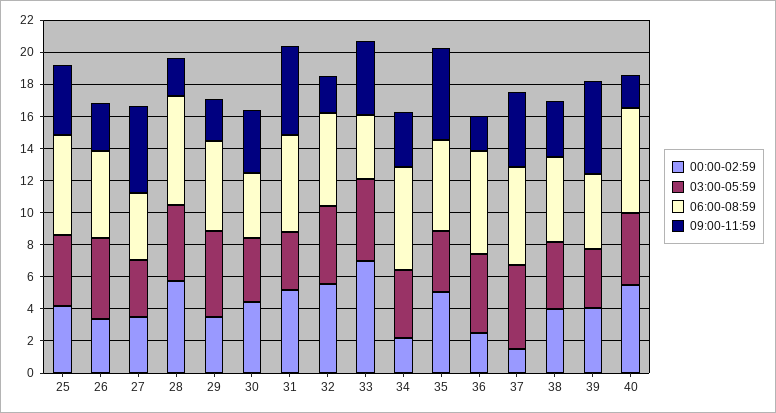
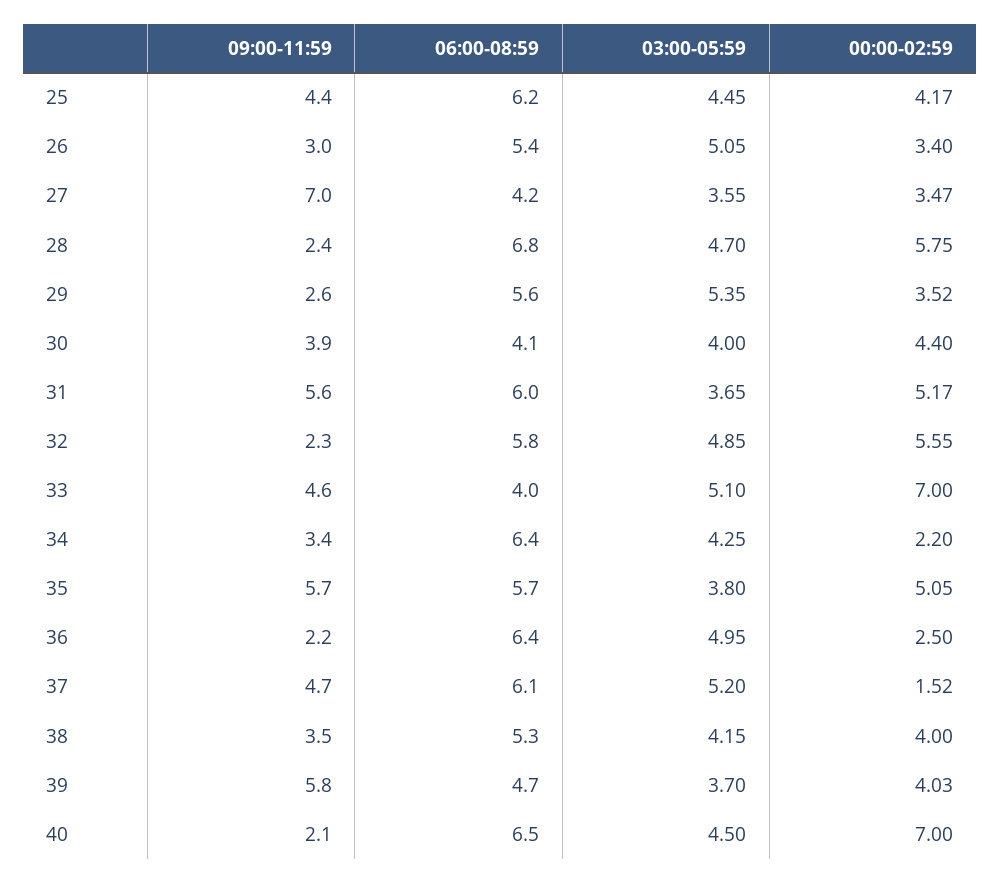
09:00-11:59, 27: 5.5 -> 7
00:00-02:59, 40: 5.5 -> 7

